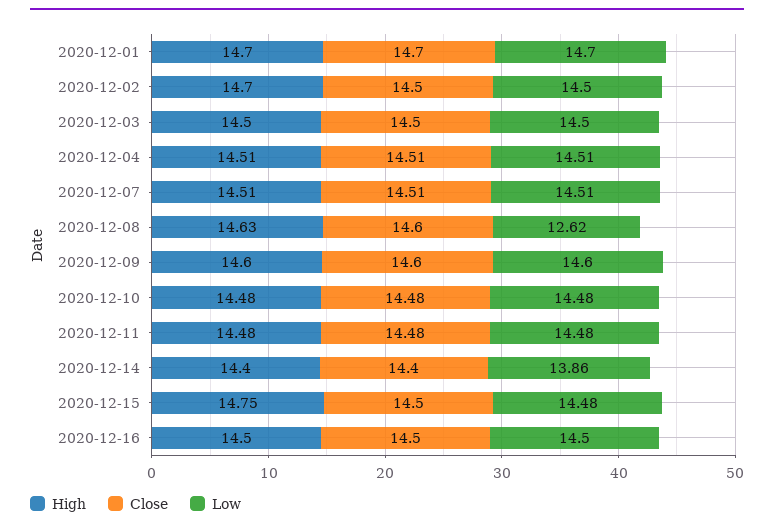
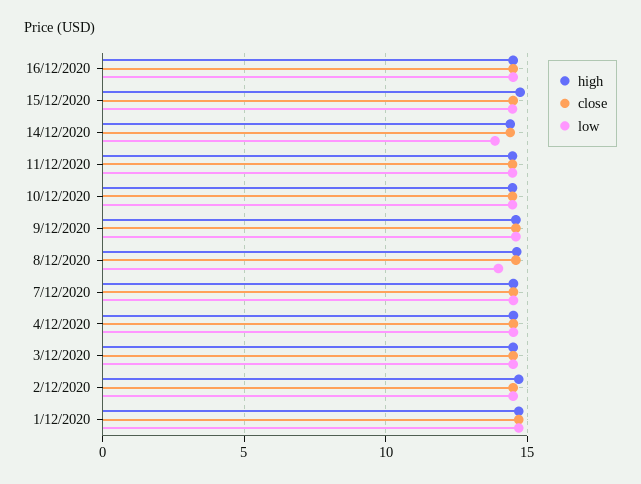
Low, 2020-12-08: 12.62 -> 14

